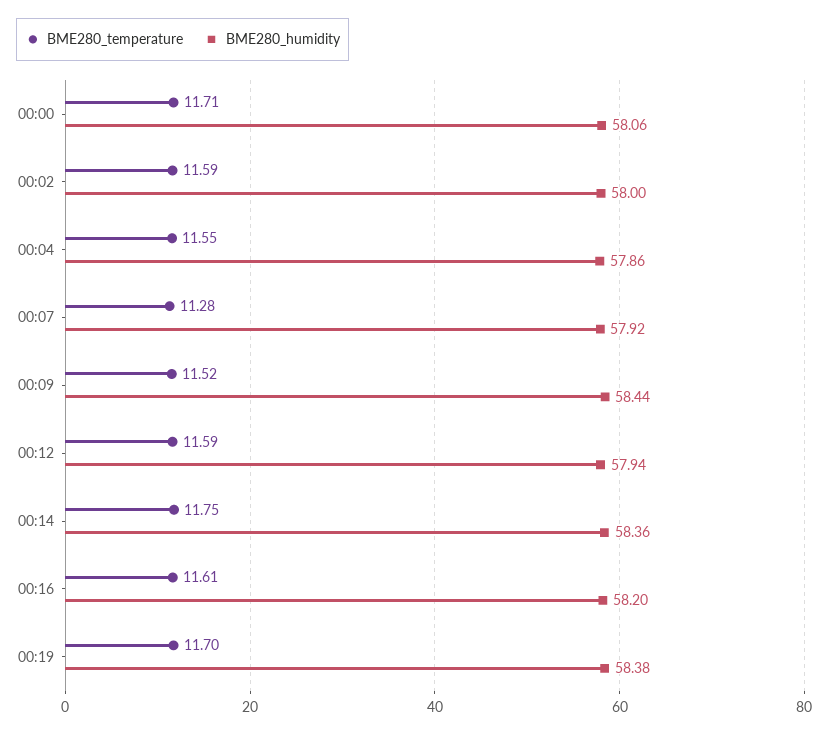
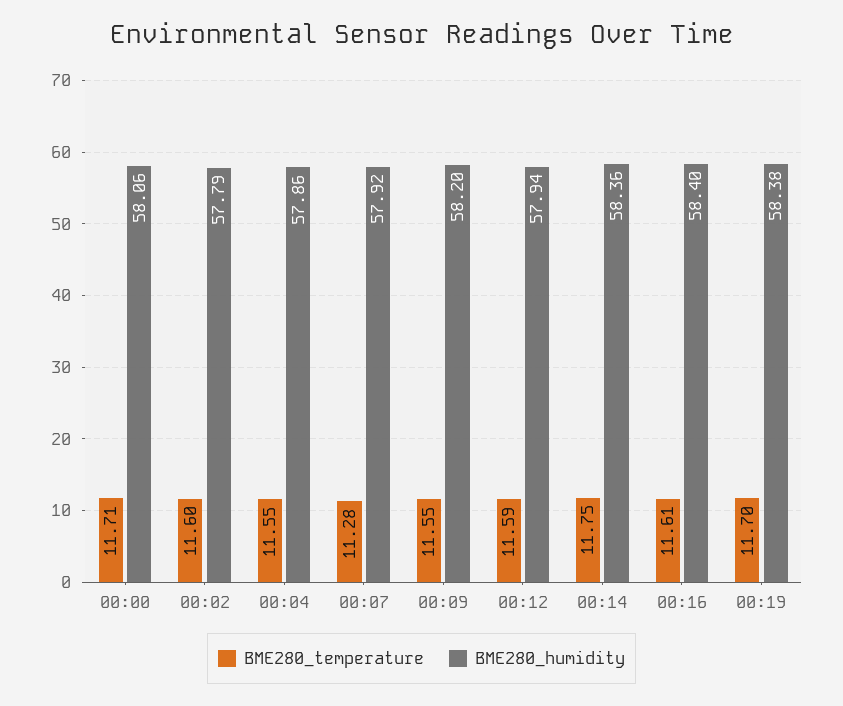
BME280_temperature, 00:02: 11.59 -> 11.6
BME280_humidity, 00:02: 58 -> 57.79
BME280_temperature, 00:09: 11.52 -> 11.55
BME280_humidity, 00:09: 58.44 -> 58.2
BME280_humidity, 00:16: 58.2 -> 58.4

